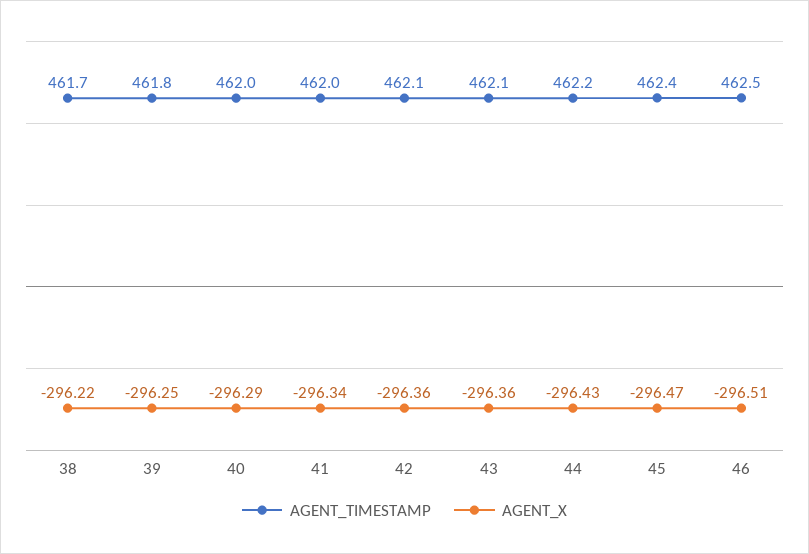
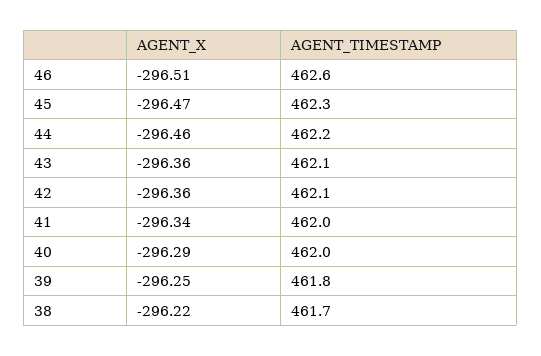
AGENT_X, 44: -296.43 -> -296.46
AGENT_TIMESTAMP, 45: 462.4 -> 462.3
AGENT_TIMESTAMP, 46: 462.5 -> 462.6

